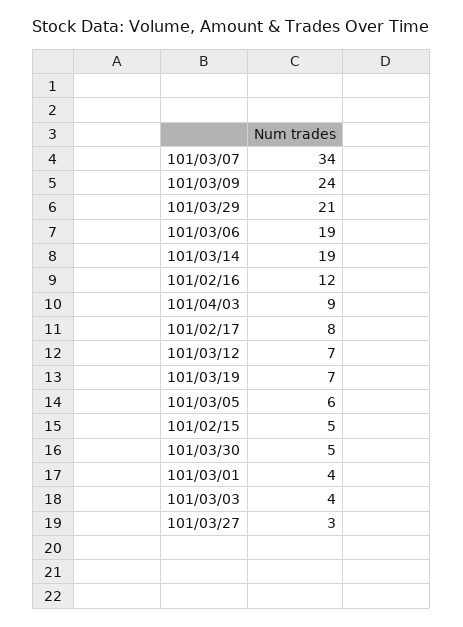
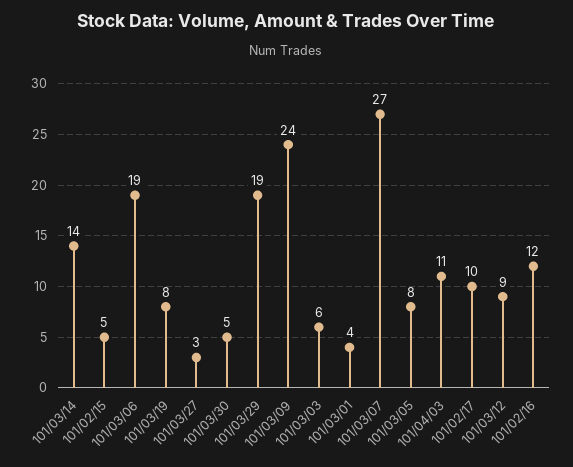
101/03/07: 34 -> 27
101/03/29: 21 -> 19
101/03/14: 19 -> 14
101/04/03: 9 -> 11
101/02/17: 8 -> 10
101/03/12: 7 -> 9
101/03/19: 7 -> 8
101/03/05: 6 -> 8
101/03/03: 4 -> 6

